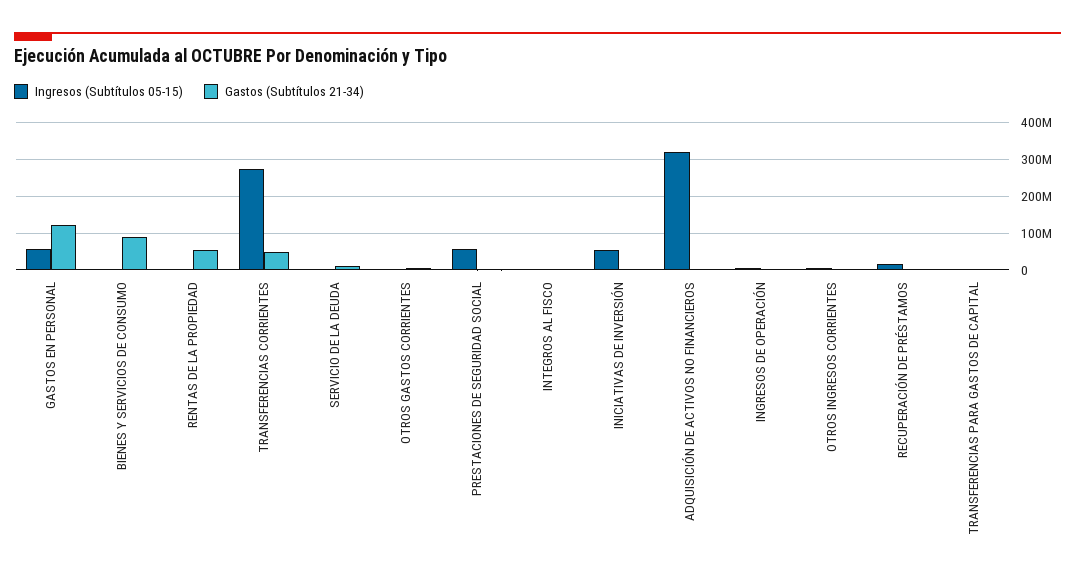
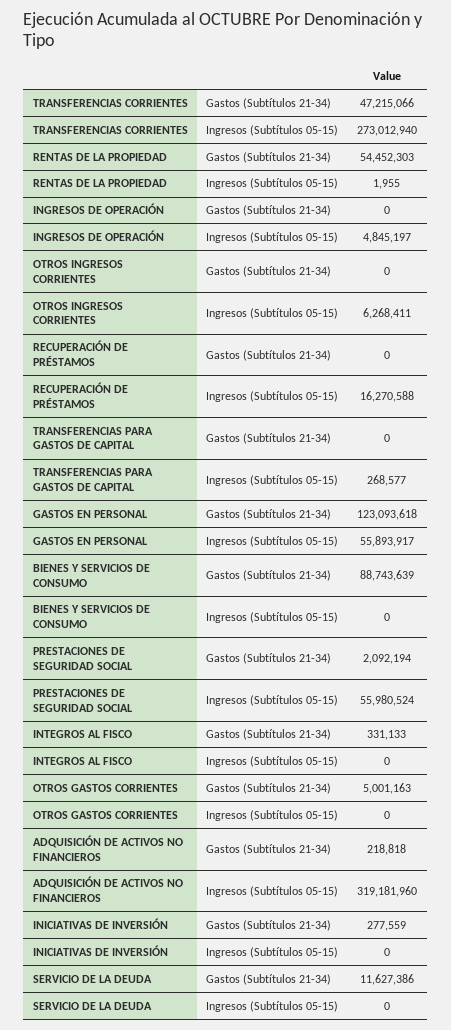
Ingresos (Subtítulos 05-15), INICIATIVAS DE INVERSIÓN: 60000000 -> 0

